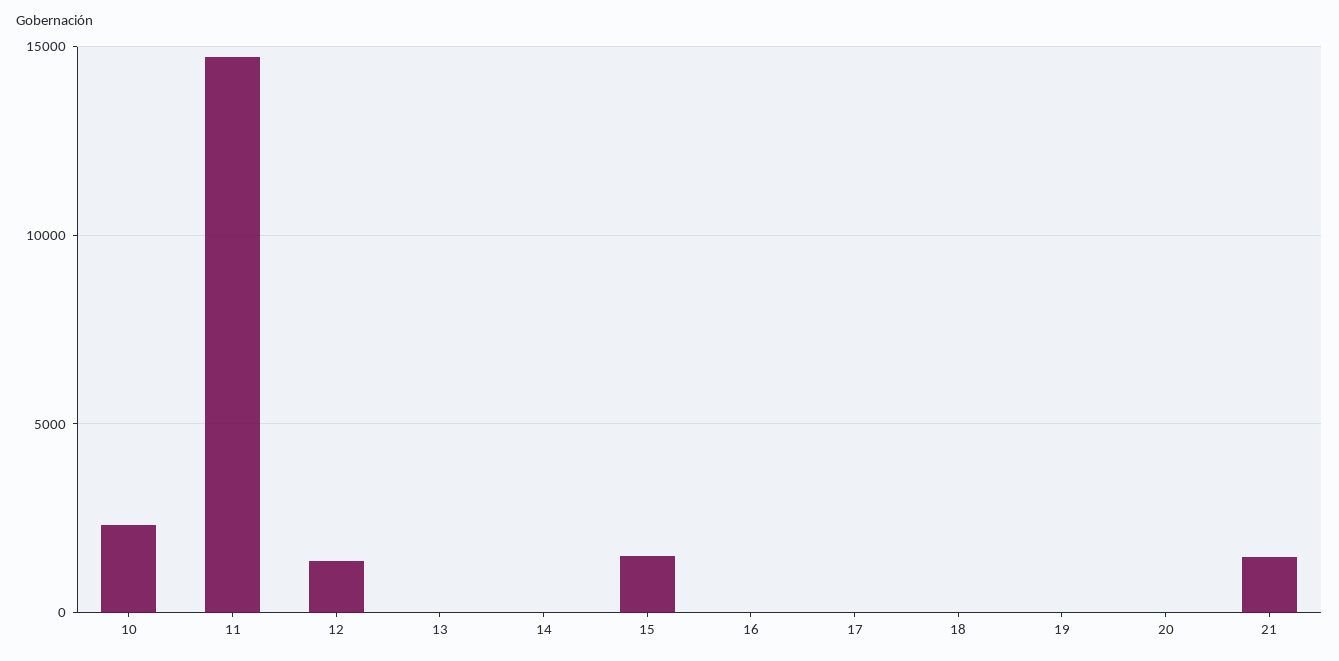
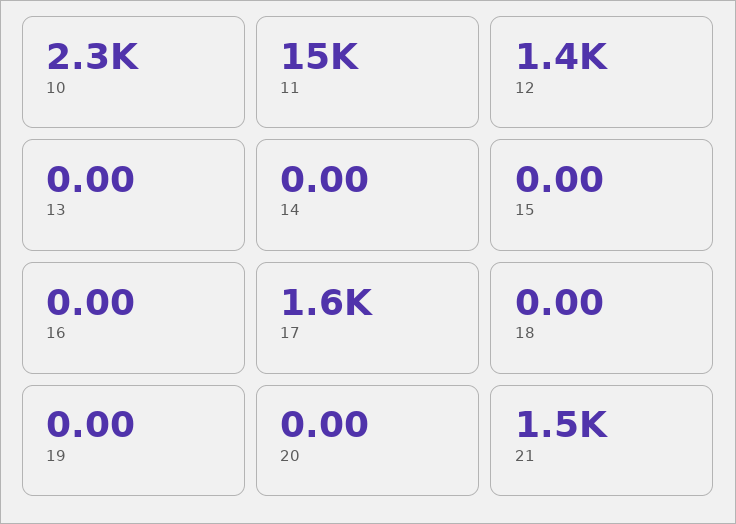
15: 1500 -> 0
17: 0 -> 1600

